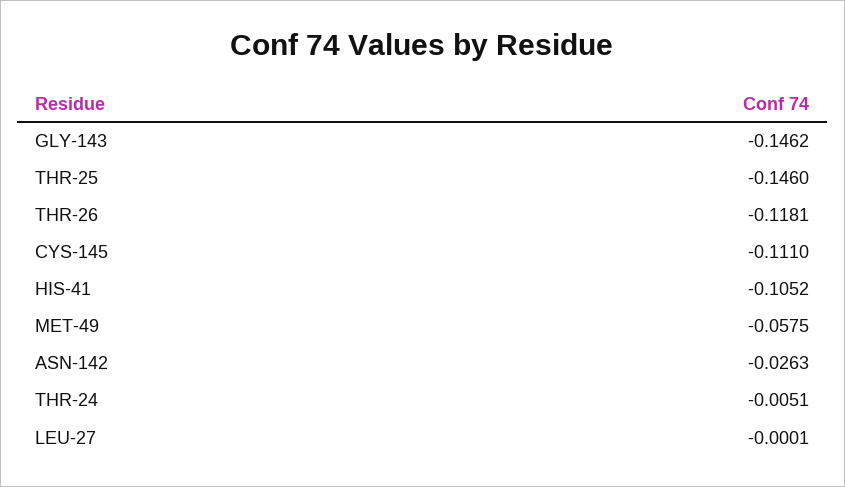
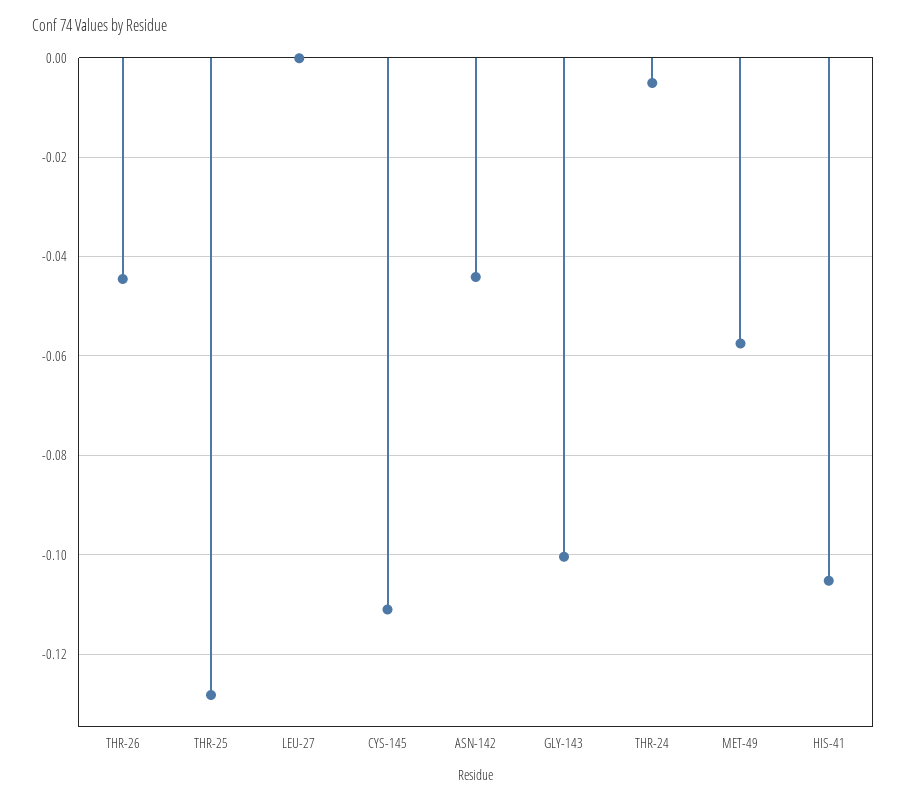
GLY-143: -0.1462 -> -0.1
THR-25: -0.146 -> -0.128
THR-26: -0.1181 -> -0.044
ASN-142: -0.0263 -> -0.044

